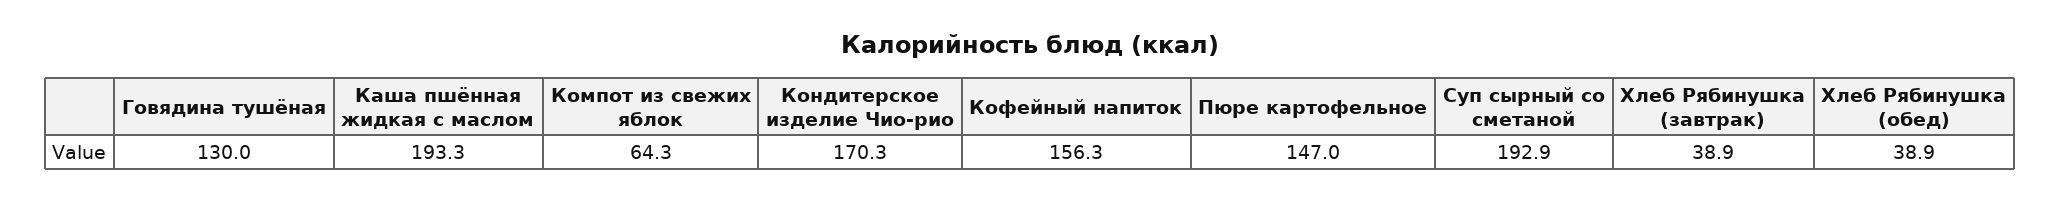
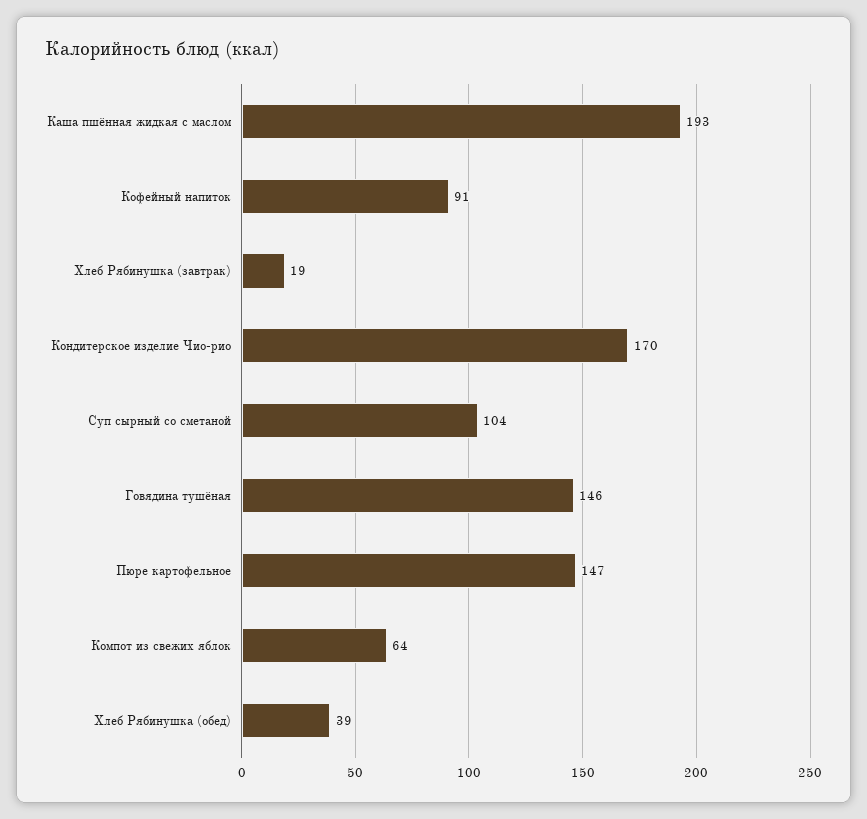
Говядина тушёная: 130 -> 146
Кофейный напиток: 156.3 -> 91
Суп сырный со сметаной: 192.9 -> 104
Хлеб Рябинушка (завтрак): 38.9 -> 19

